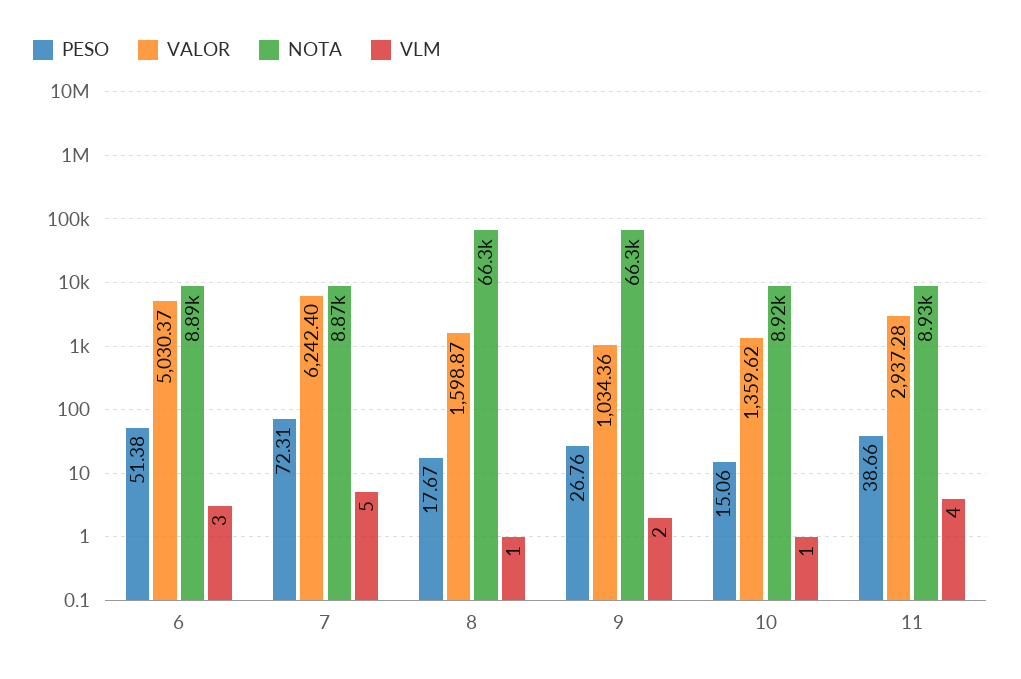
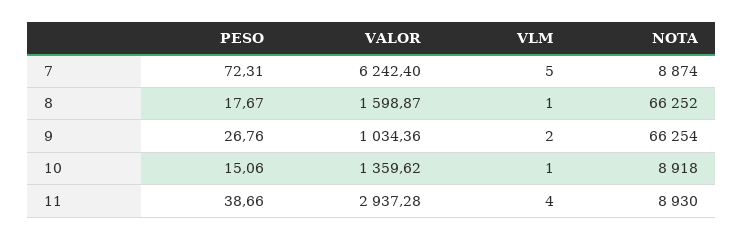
PESO, 6: 51.38 -> none
VALOR, 6: 5030.37 -> none
NOTA, 6: 8890 -> none
VLM, 6: 3 -> none

